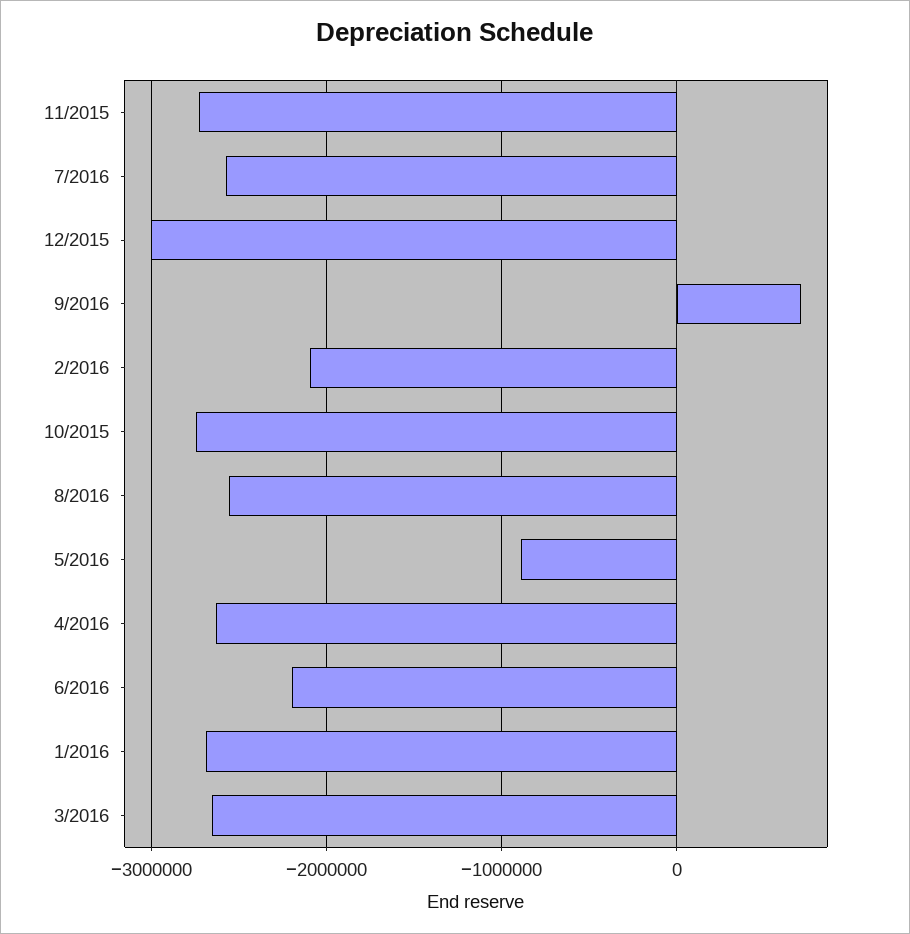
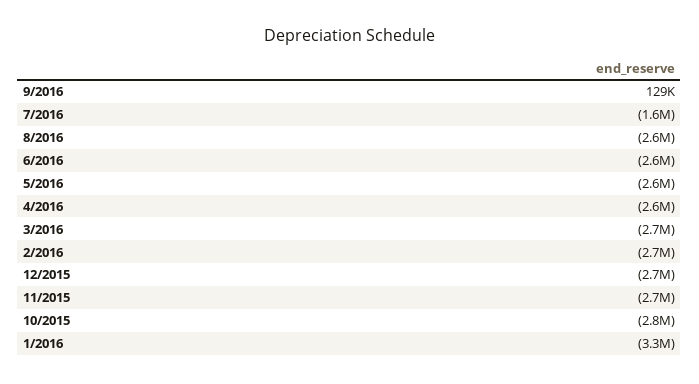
7/2016: -2600000 -> -1600000
12/2015: -3000000 -> -2700000
9/2016: 700000 -> 129000
2/2016: -2100000 -> -2700000
5/2016: -900000 -> -2600000
6/2016: -2200000 -> -2600000
1/2016: -2700000 -> -3300000

